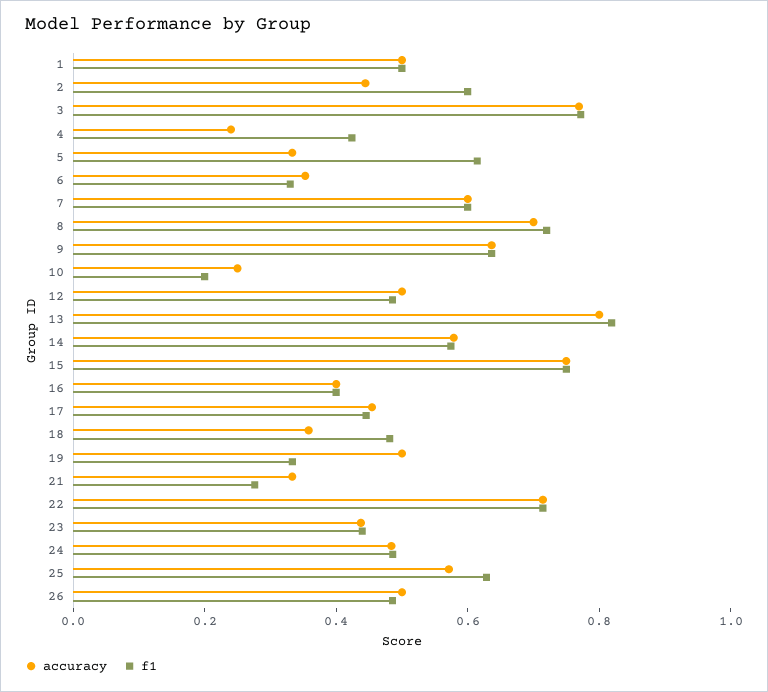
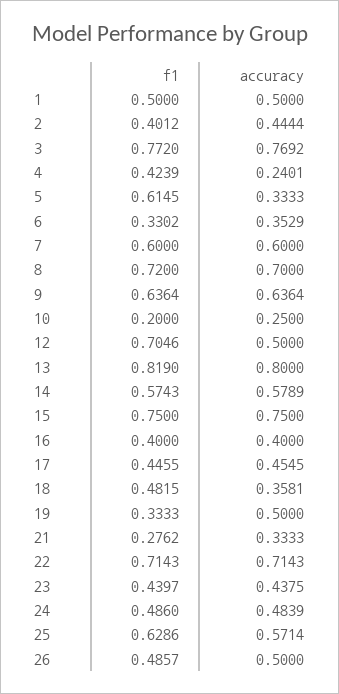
f1, 2: 0.6 -> 0.4012
f1, 12: 0.5 -> 0.7046

